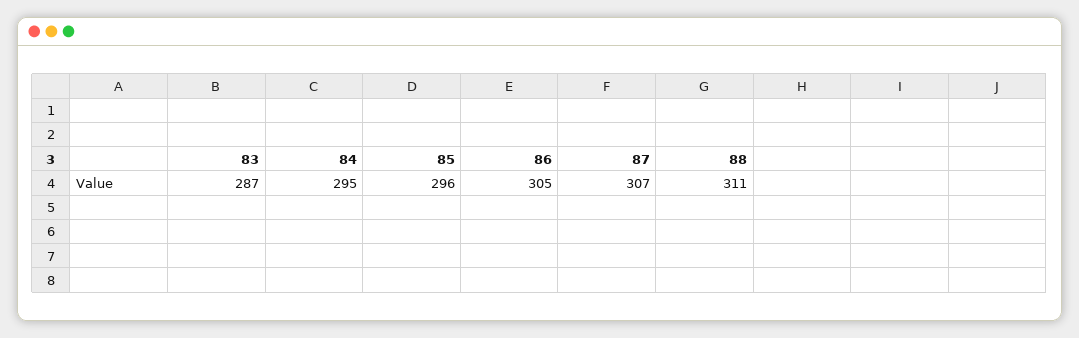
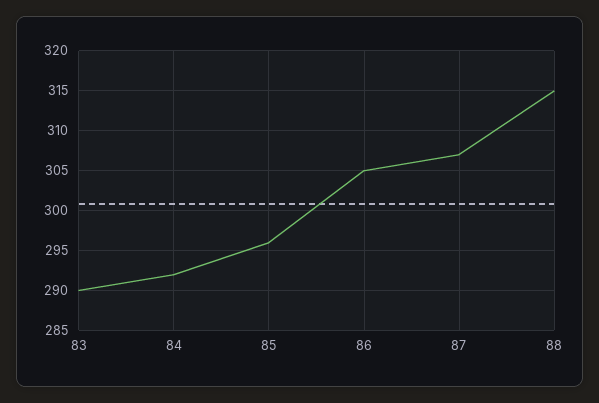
83: 287 -> 290
84: 295 -> 292
88: 311 -> 315

